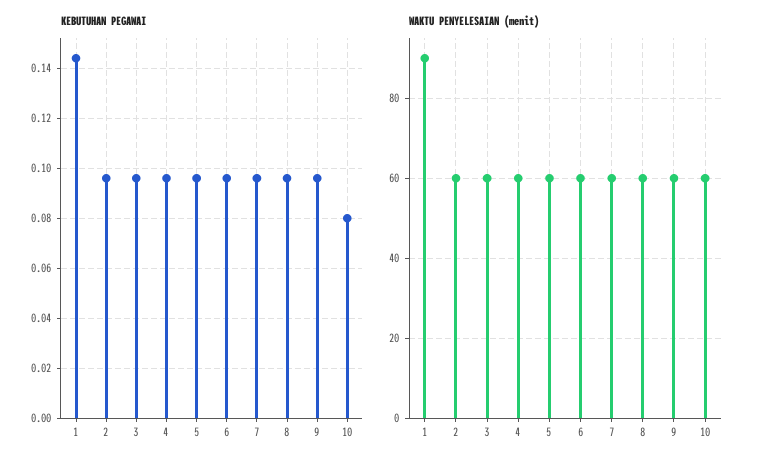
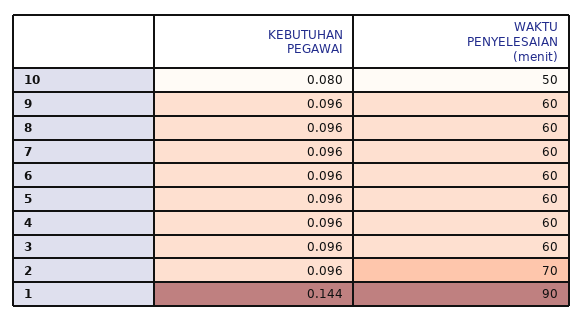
WAKTU PENYELESAIAN (menit), 2: 60 -> 70
WAKTU PENYELESAIAN (menit), 10: 60 -> 50

